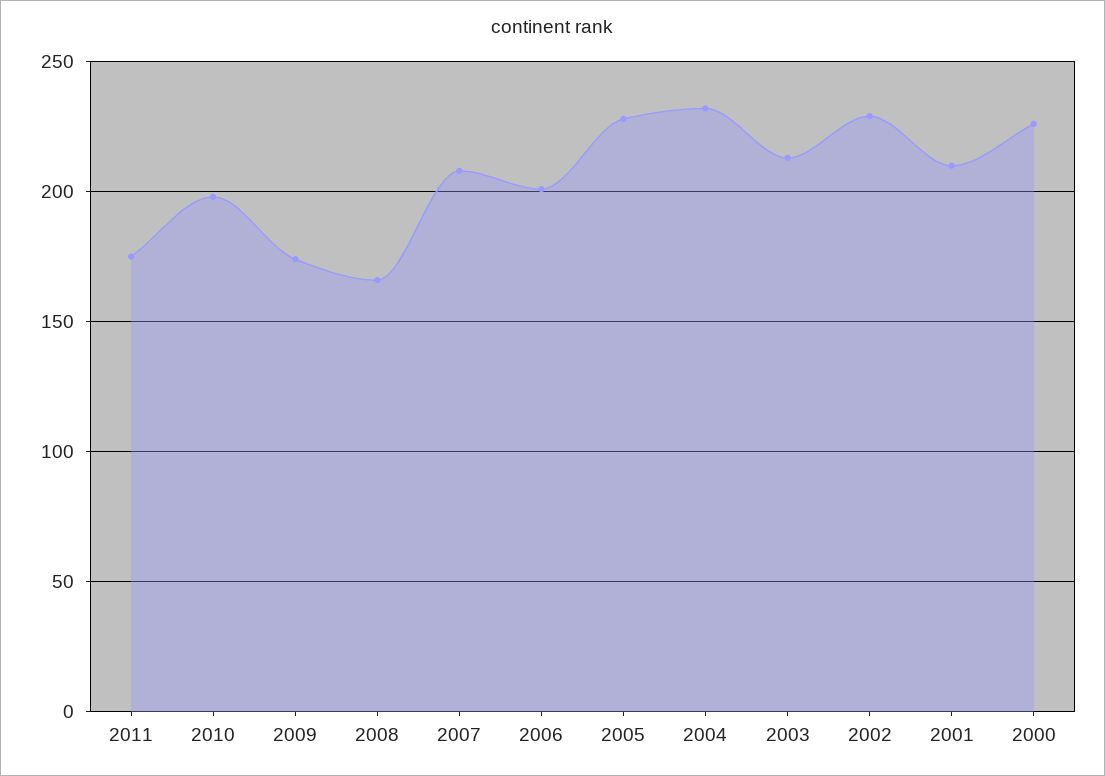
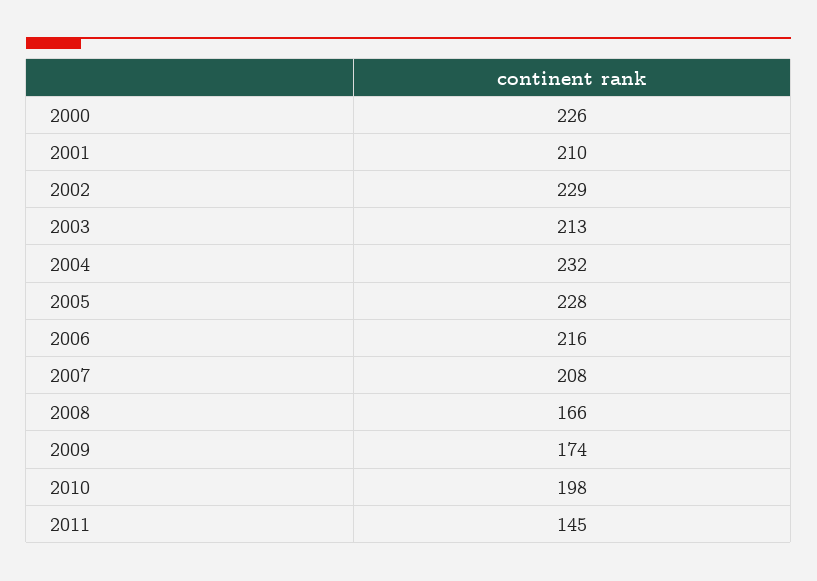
2011: 175 -> 145
2006: 200 -> 216

